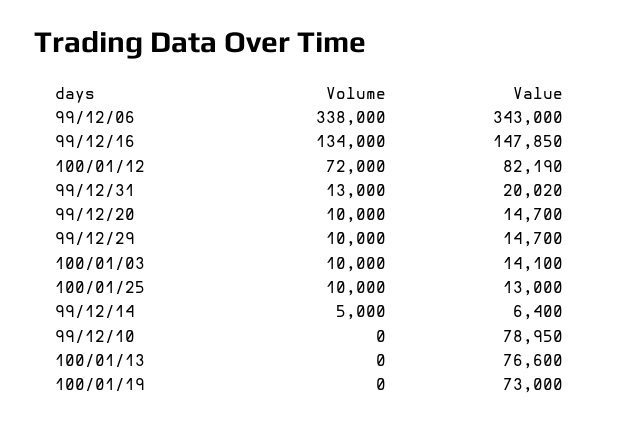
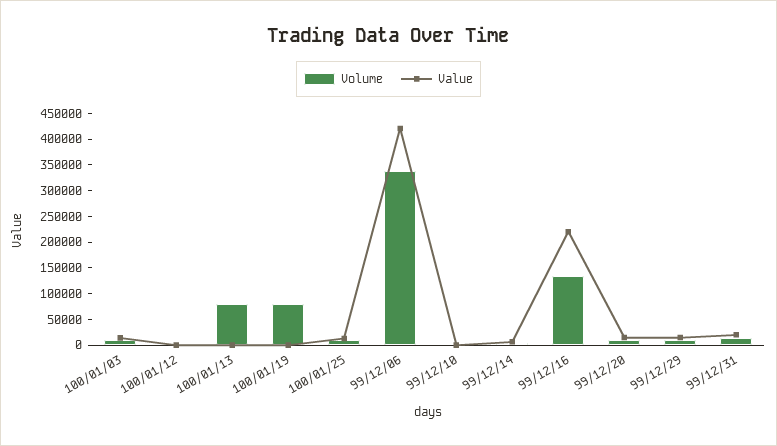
Value, 99/12/06: 343000 -> 425000
Value, 99/12/16: 147850 -> 225000
Volume, 100/01/12: 72000 -> 0
Value, 100/01/12: 82190 -> 0
Value, 99/12/10: 78950 -> 0
Volume, 100/01/13: 0 -> 75000
Value, 100/01/13: 76600 -> 0
Volume, 100/01/19: 0 -> 75000
Value, 100/01/19: 73000 -> 0

